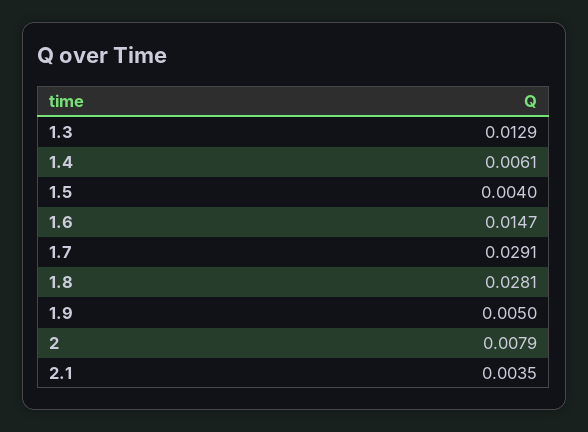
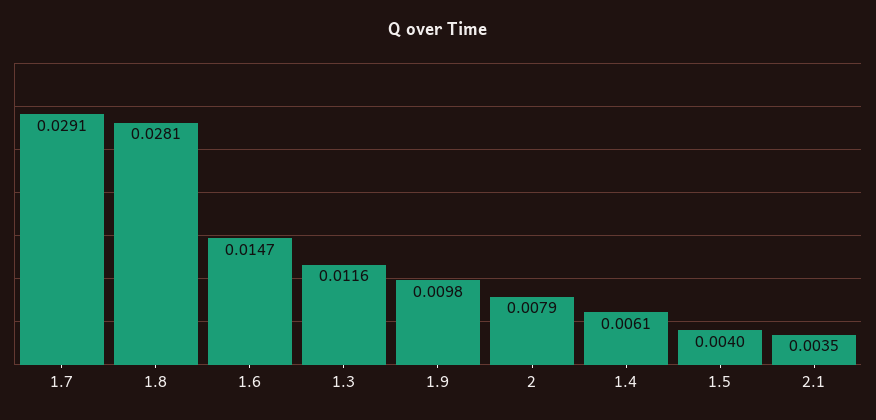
1.3: 0.0129 -> 0.0116
1.9: 0.005 -> 0.0098

